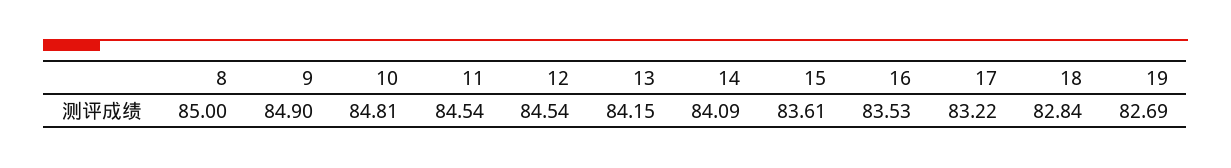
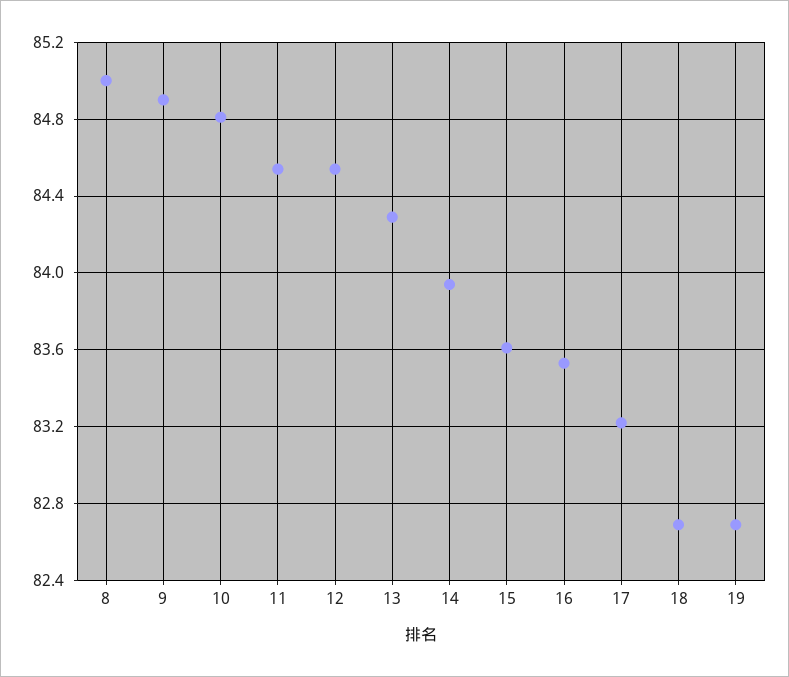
13: 84.15 -> 84.3
14: 84.09 -> 83.95
18: 82.84 -> 82.7

